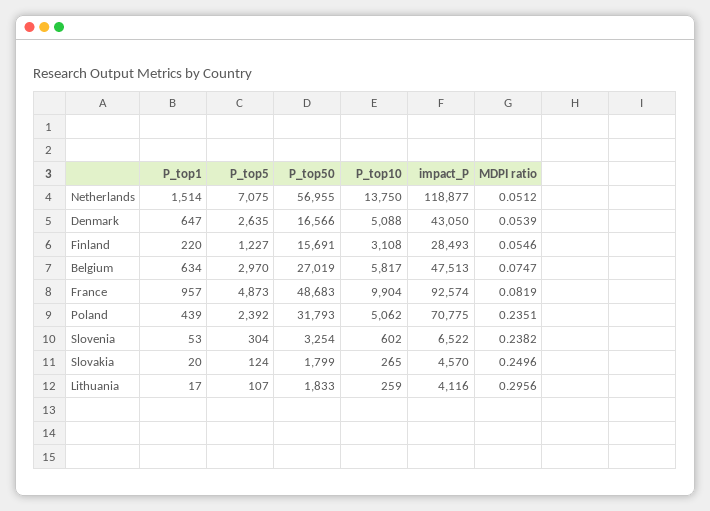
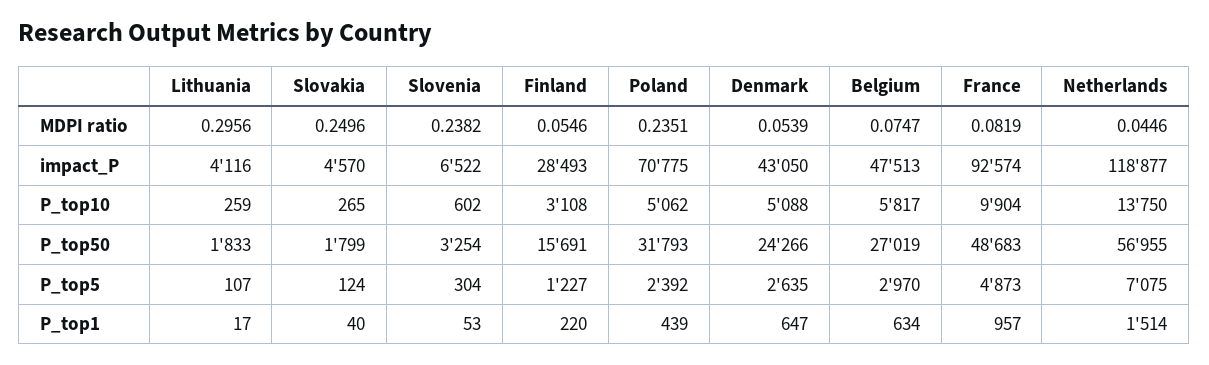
MDPI ratio, Netherlands: 0.0512 -> 0.0446
P_top50, Denmark: 16566 -> 24266
P_top1, Slovakia: 20 -> 40

